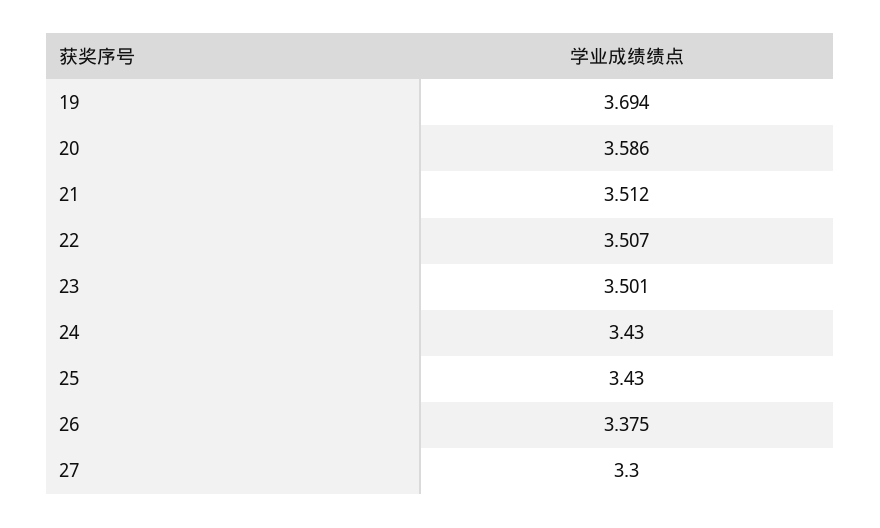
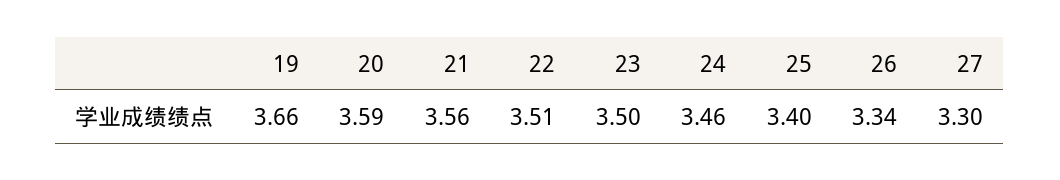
19: 3.694 -> 3.66
21: 3.512 -> 3.56
24: 3.43 -> 3.46
25: 3.43 -> 3.4
26: 3.375 -> 3.34

